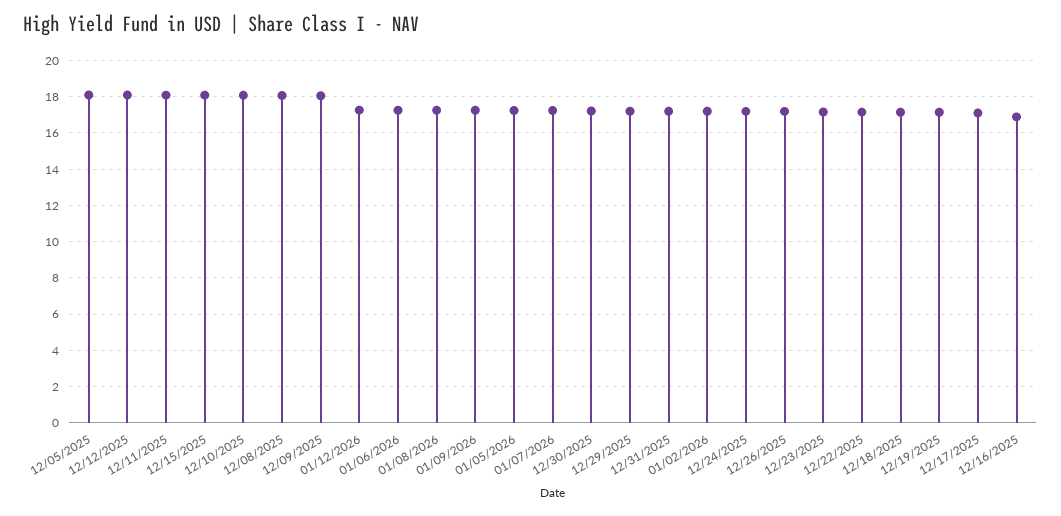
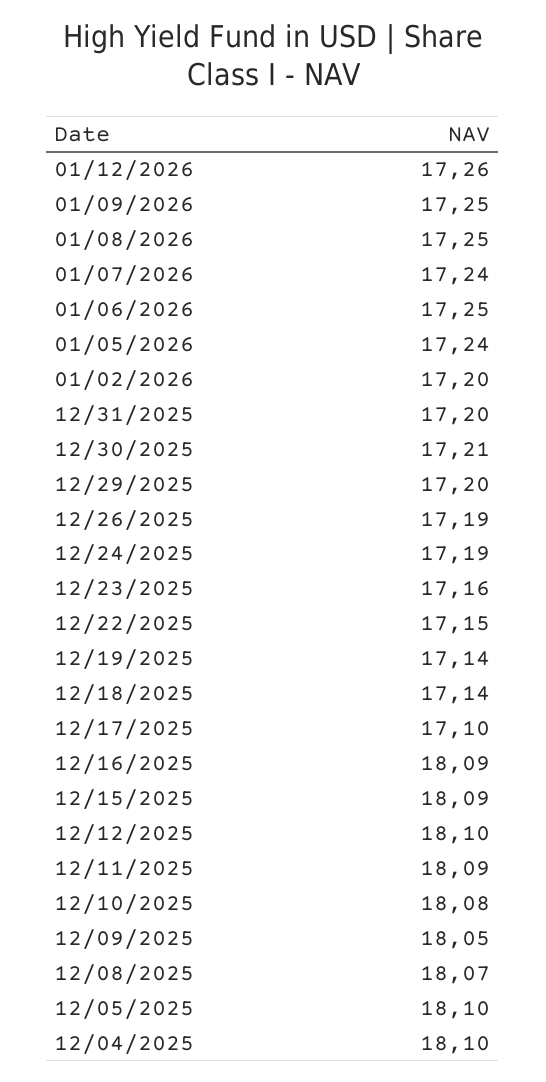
12/16/2025: 17 -> 18.09
12/04/2025: none -> 18.1

